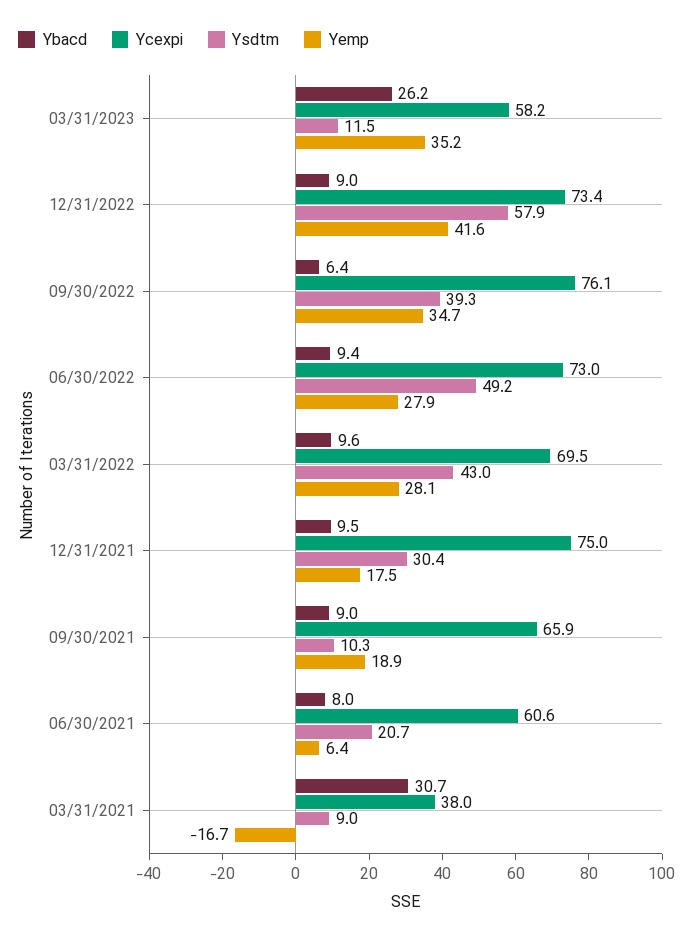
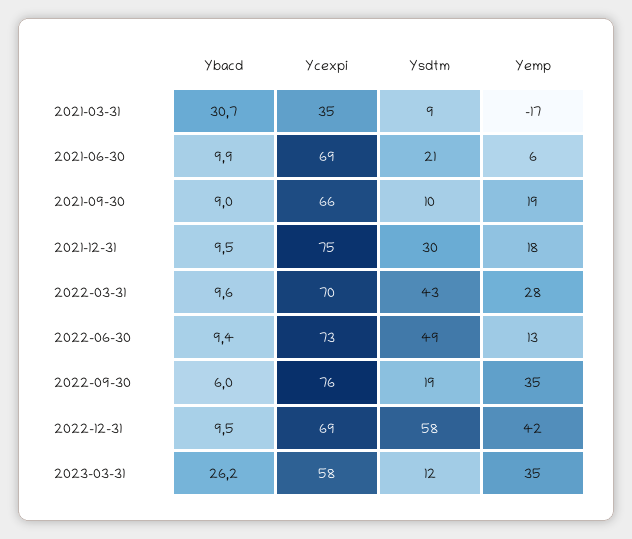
Ybacd, 12/31/2022: 9 -> 9.5
Ycexpi, 12/31/2022: 73.4 -> 69
Ybacd, 09/30/2022: 6.4 -> 6
Ysdtm, 09/30/2022: 39.3 -> 19
Yemp, 06/30/2022: 27.9 -> 13
Ybacd, 06/30/2021: 8 -> 9.9
Ycexpi, 06/30/2021: 60.6 -> 69
Ycexpi, 03/31/2021: 38 -> 35

